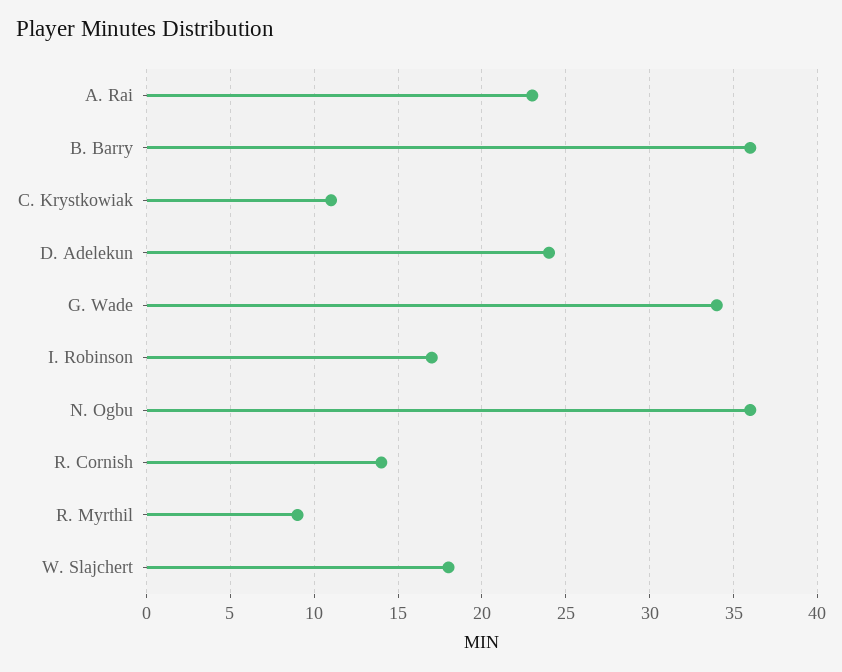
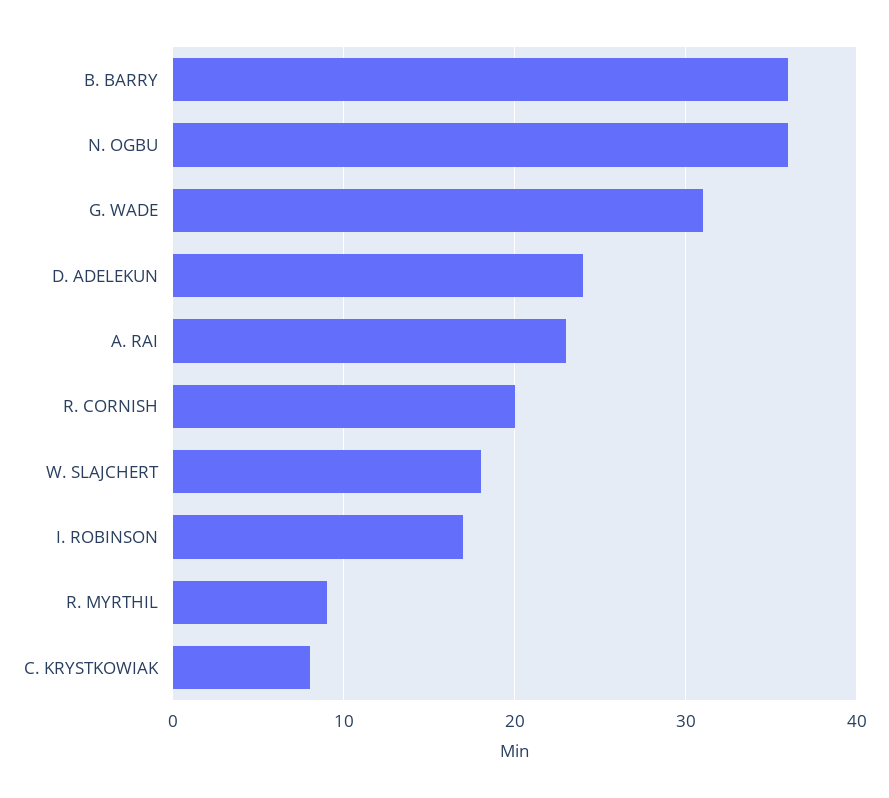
C. Krystkowiak: 11 -> 8
G. Wade: 34 -> 31
R. Cornish: 14 -> 20

